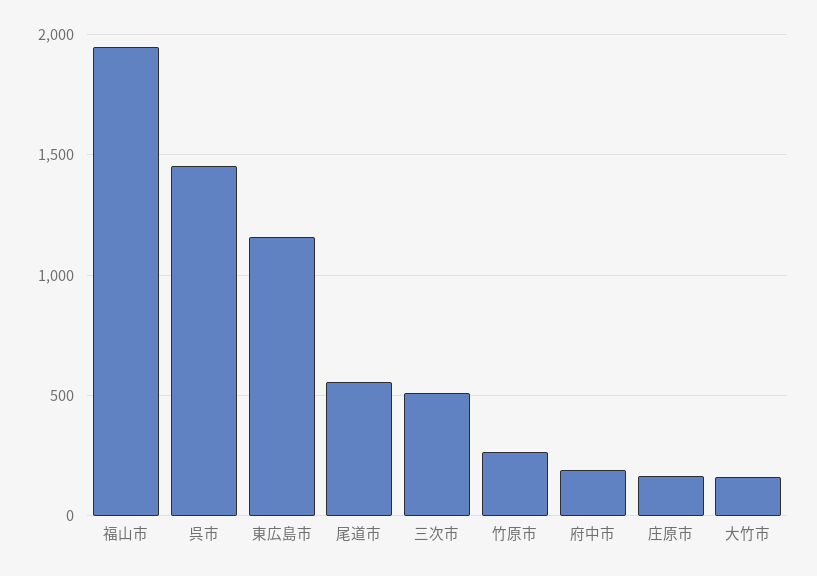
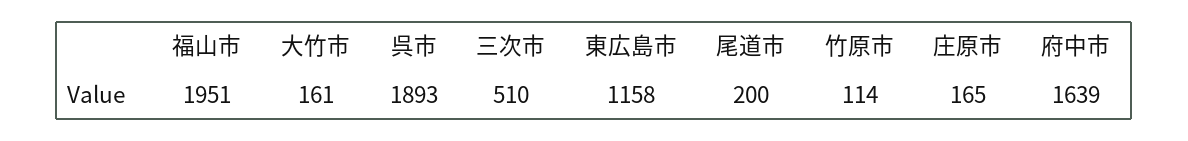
呉市: 1450 -> 1893
尾道市: 550 -> 200
竹原市: 250 -> 114
府中市: 200 -> 1639

